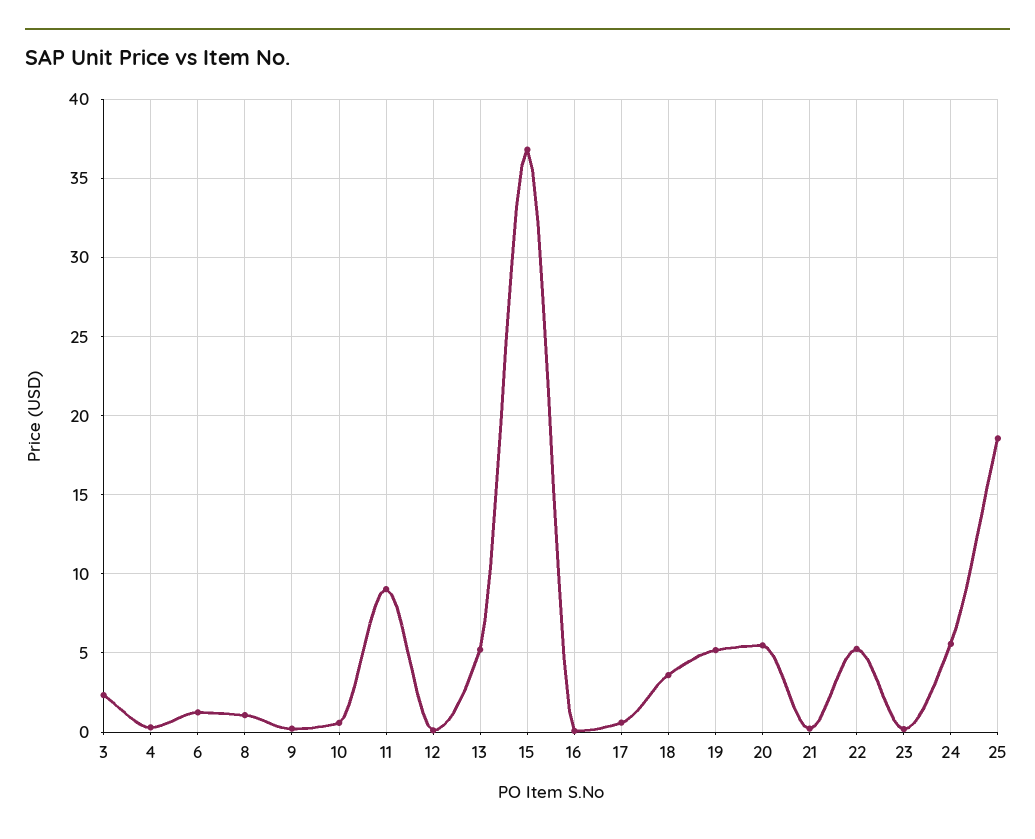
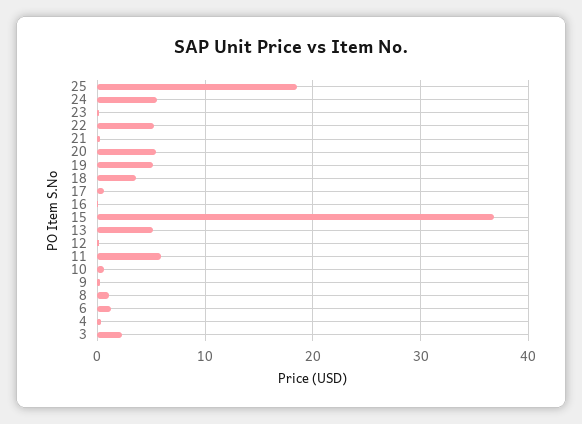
11: 9 -> 6

